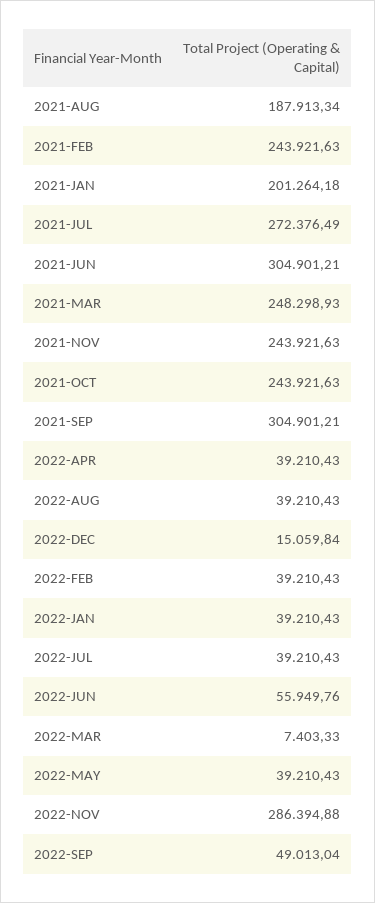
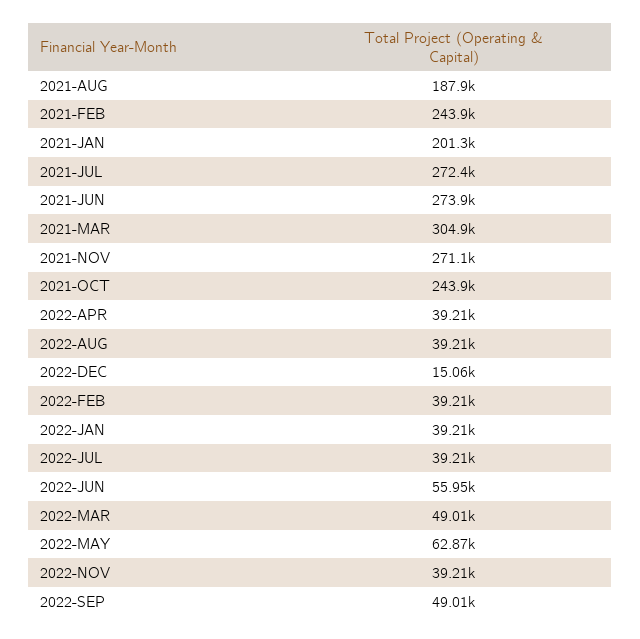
2021-JUN: 304901.21 -> 273900
2021-MAR: 248298.93 -> 304900
2021-NOV: 243921.63 -> 271100
2021-SEP: 304901.21 -> none
2022-MAR: 7403.33 -> 49010
2022-MAY: 39210.43 -> 62870
2022-NOV: 286394.88 -> 39210

